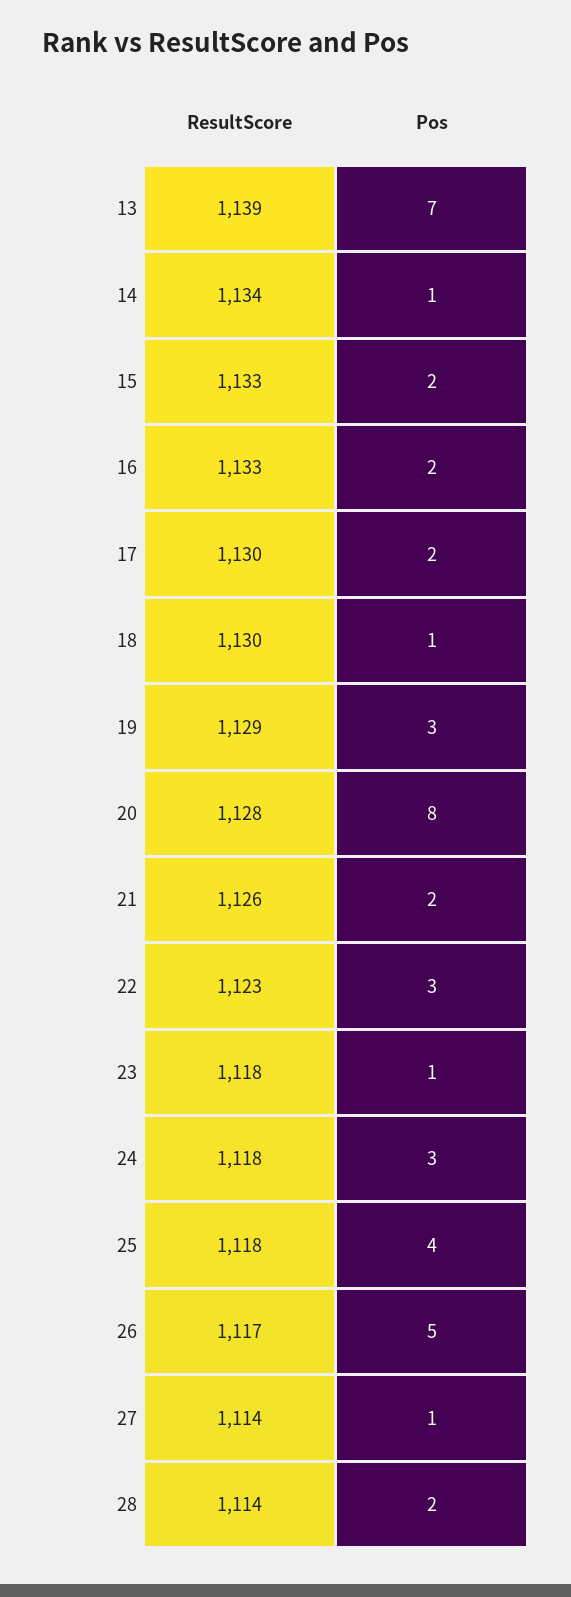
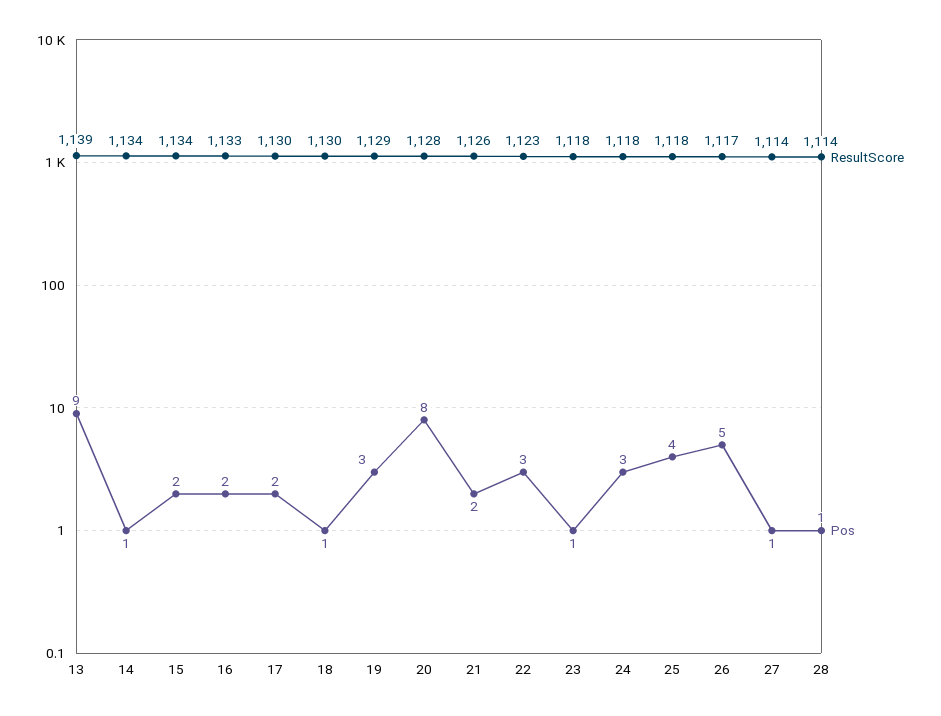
Pos, 13: 7 -> 9
ResultScore, 15: 1133 -> 1134
Pos, 28: 2 -> 1

